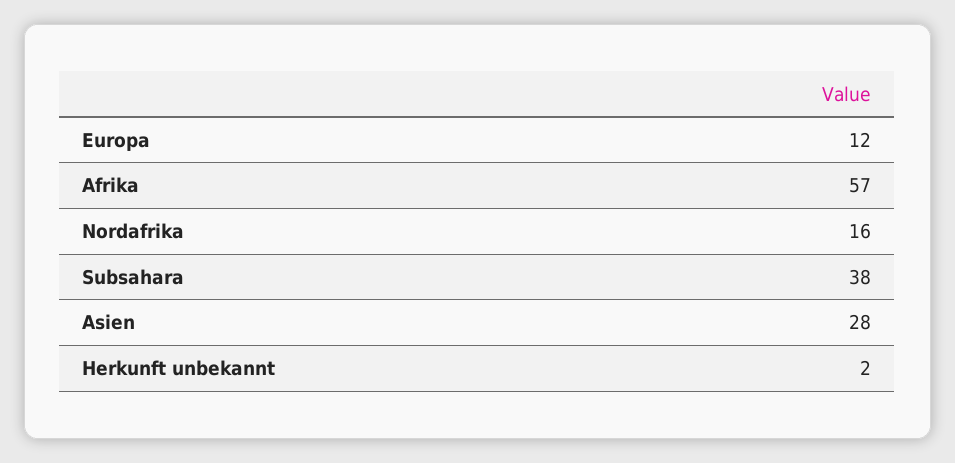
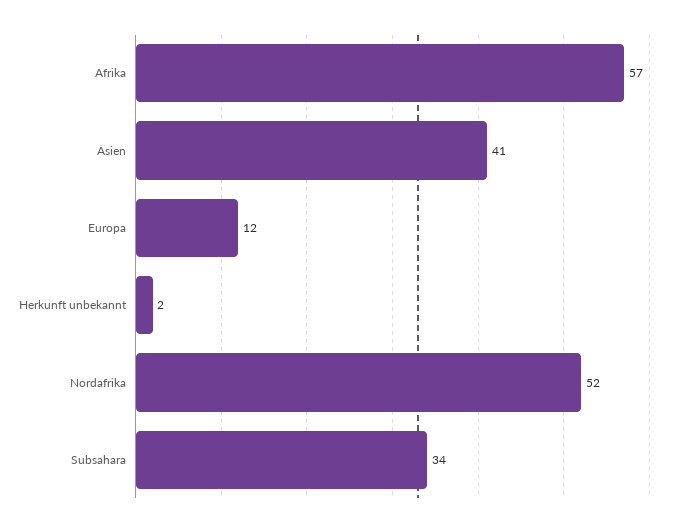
Nordafrika: 16 -> 52
Subsahara: 38 -> 34
Asien: 28 -> 41

